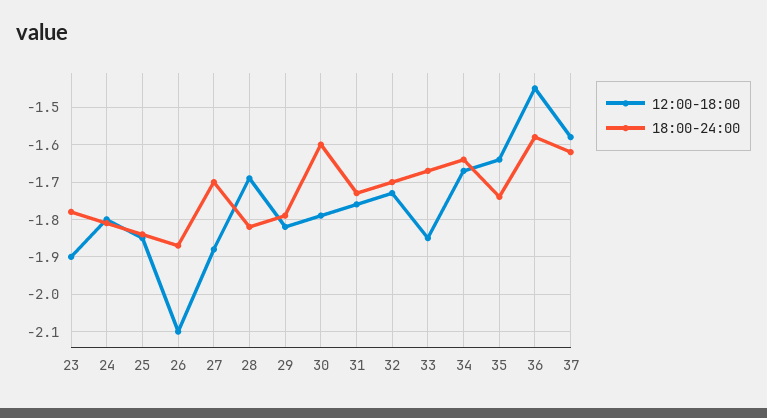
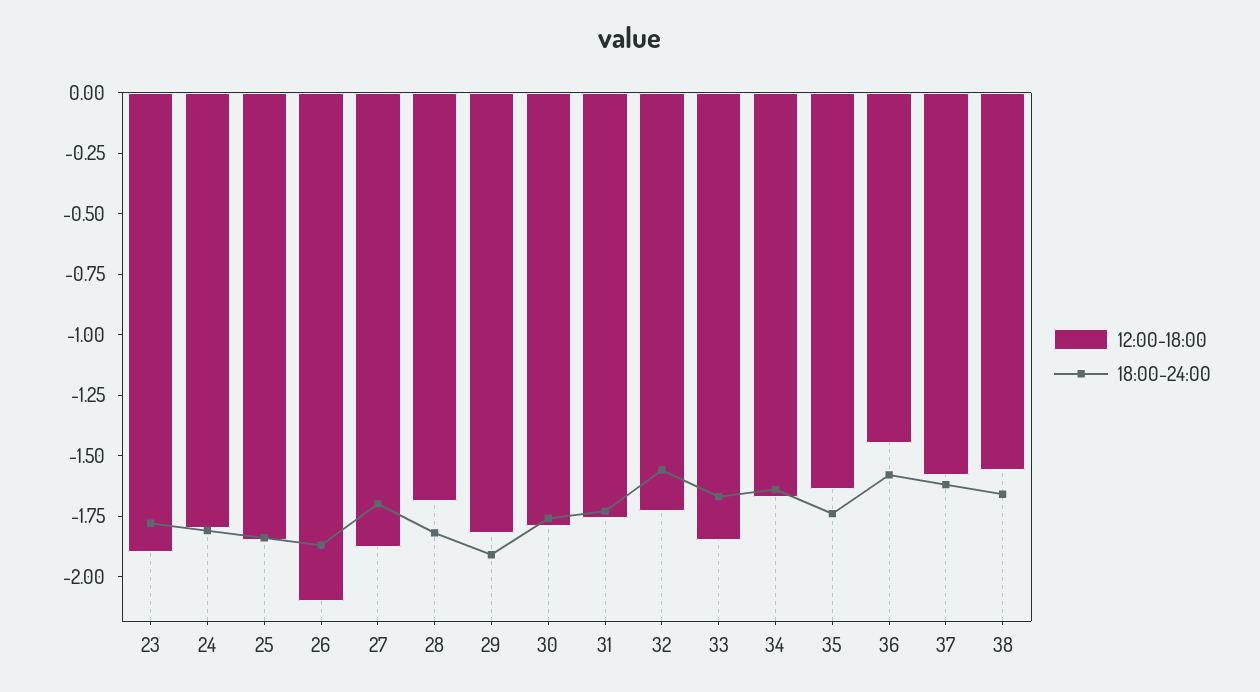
18:00-24:00, 29: -1.8 -> -1.9
18:00-24:00, 30: -1.6 -> -1.75
18:00-24:00, 32: -1.7 -> -1.55
12:00-18:00, 38: none -> -1.55
18:00-24:00, 38: none -> -1.65

